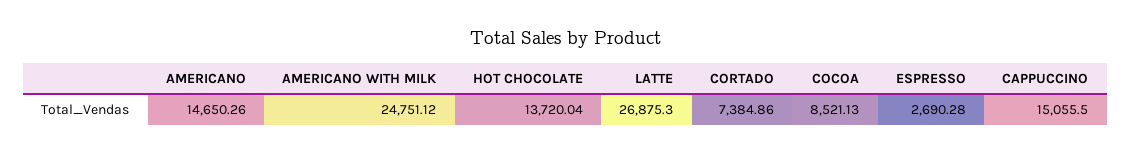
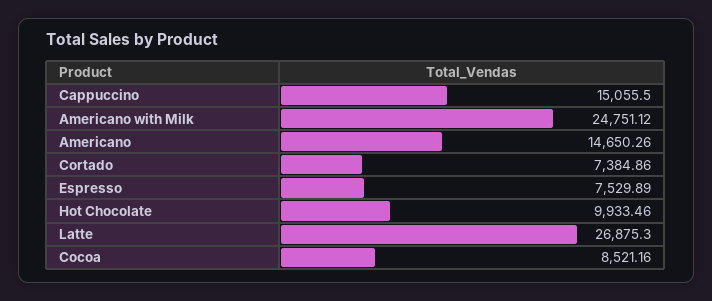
HOT CHOCOLATE: 13720.04 -> 9933.46
COCOA: 8521.13 -> 8521.16
ESPRESSO: 2690.28 -> 7529.89

